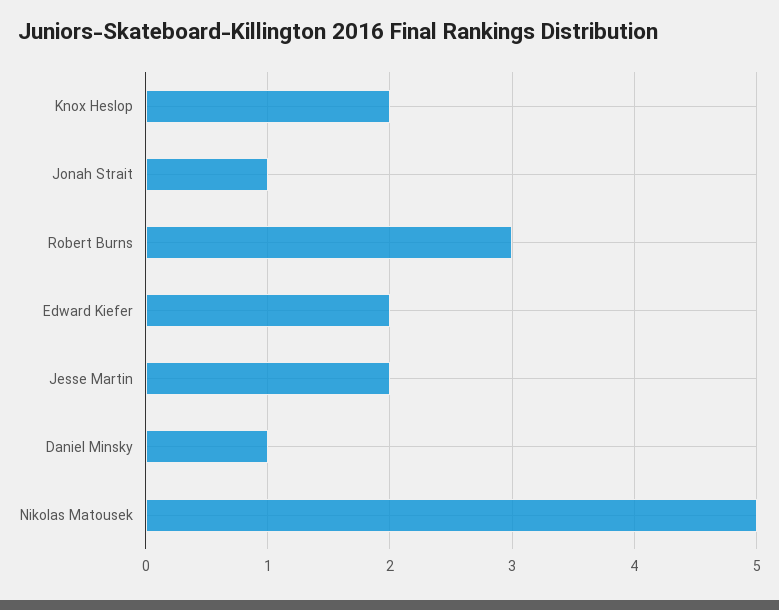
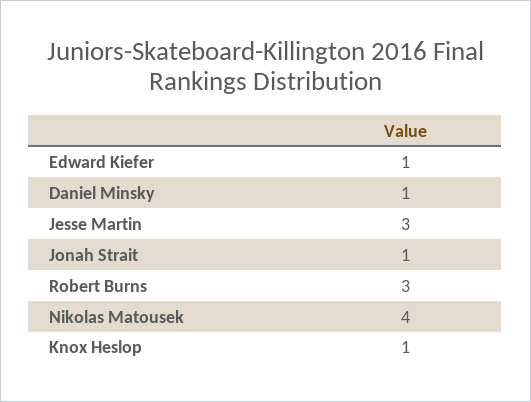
Knox Heslop: 2 -> 1
Edward Kiefer: 2 -> 1
Jesse Martin: 2 -> 3
Nikolas Matousek: 5 -> 4

